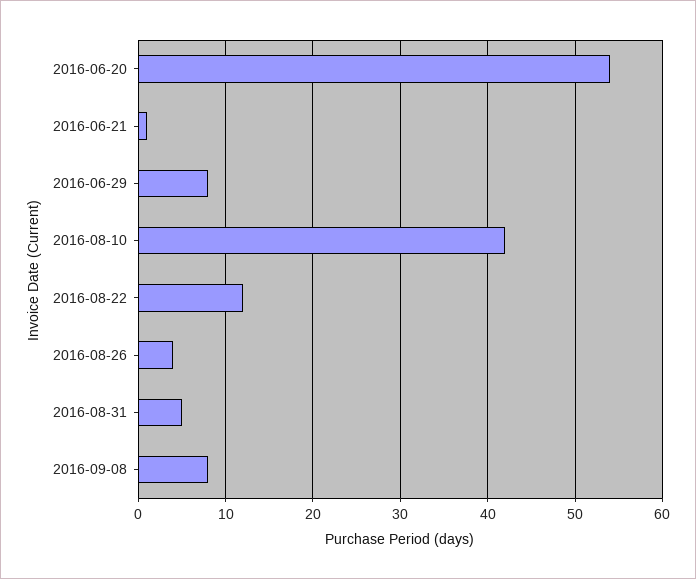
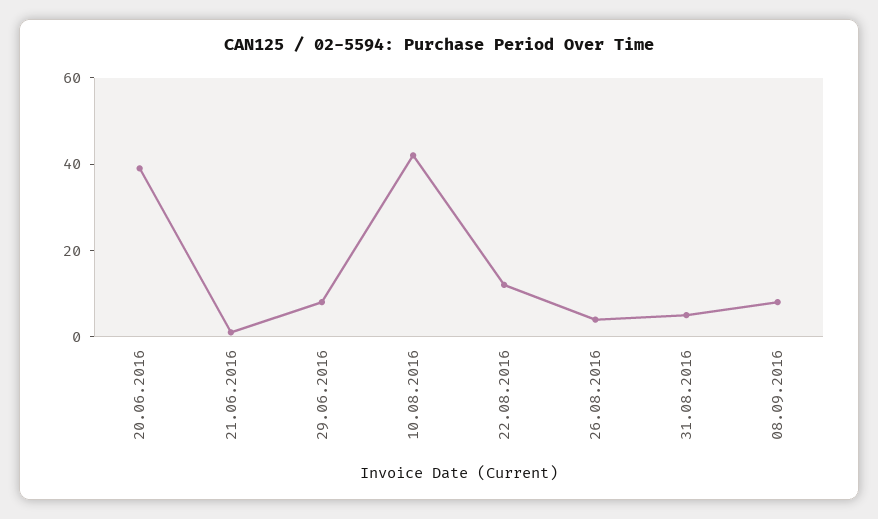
2016-06-20: 54 -> 40

